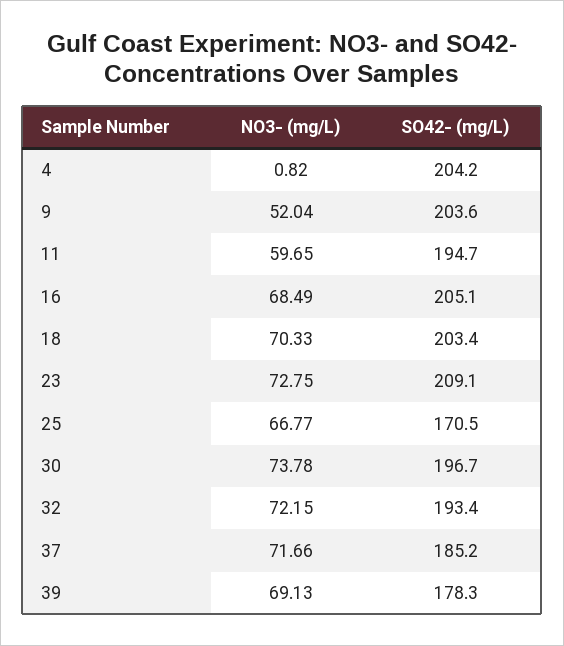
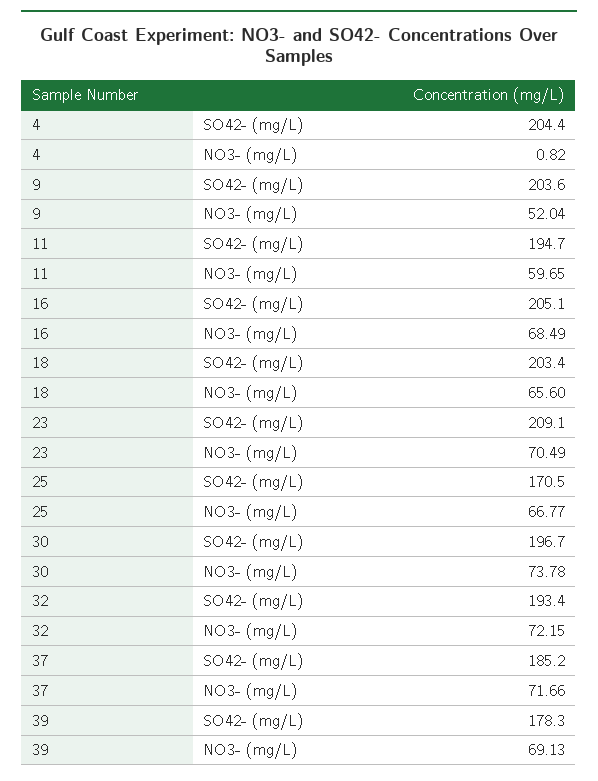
SO42- (mg/L), 4: 204.2 -> 204.4
NO3- (mg/L), 18: 70.33 -> 65.6
NO3- (mg/L), 23: 72.75 -> 70.49

